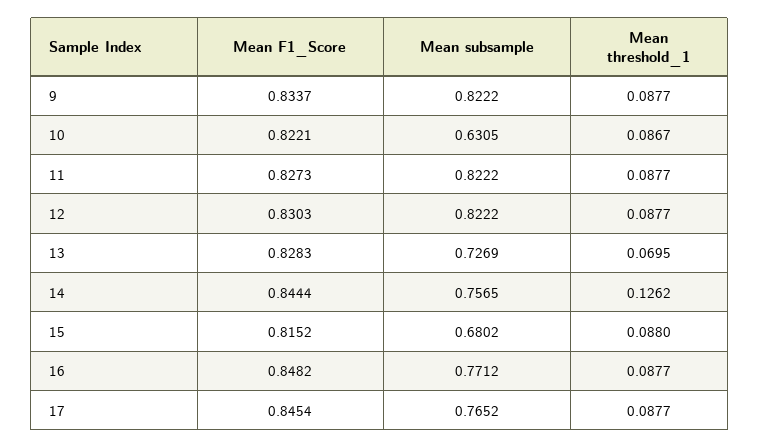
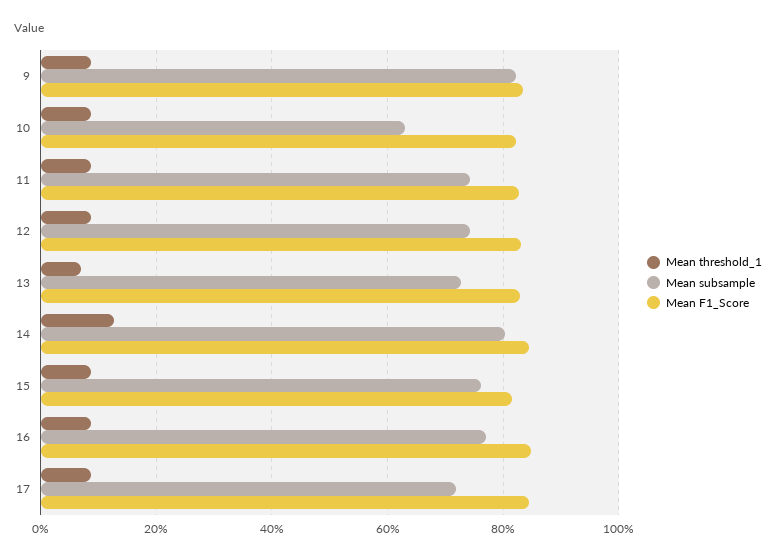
Mean subsample, 11: 0.8222 -> 0.74
Mean subsample, 12: 0.8222 -> 0.74
Mean subsample, 14: 0.7565 -> 0.8
Mean subsample, 15: 0.6802 -> 0.76
Mean subsample, 17: 0.7652 -> 0.72

